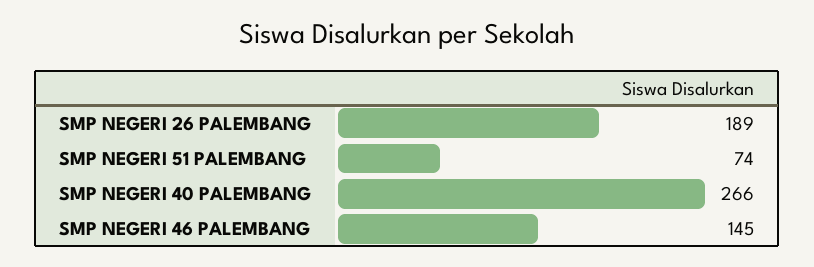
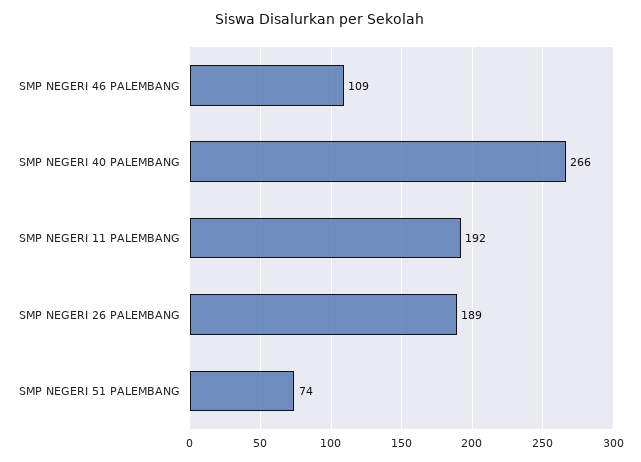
SMP NEGERI 46 PALEMBANG: 145 -> 109
SMP NEGERI 11 PALEMBANG: none -> 192

